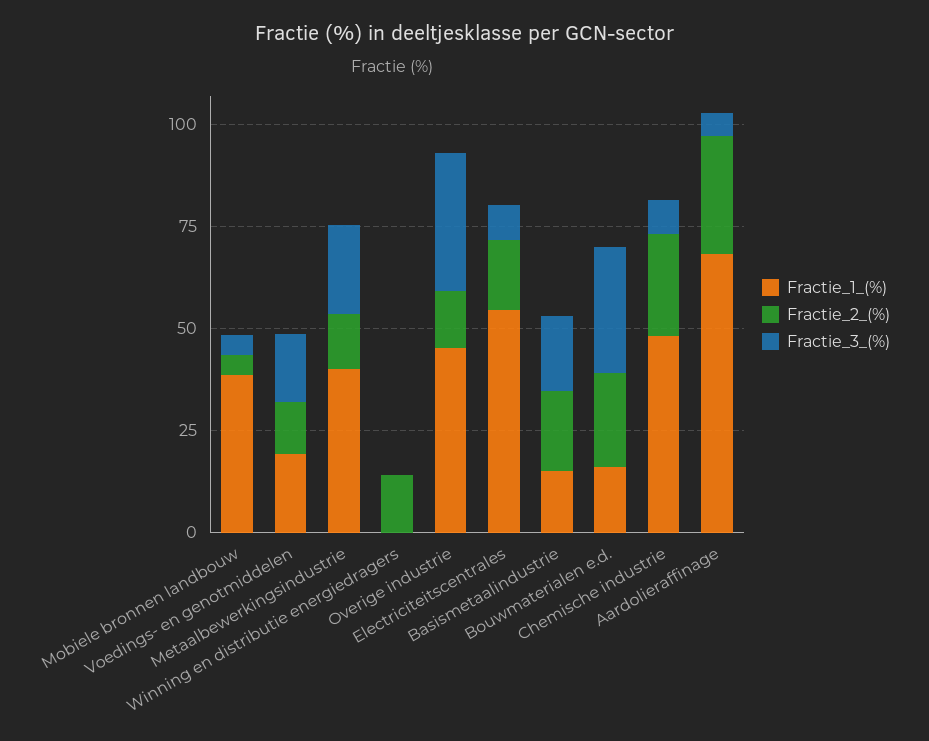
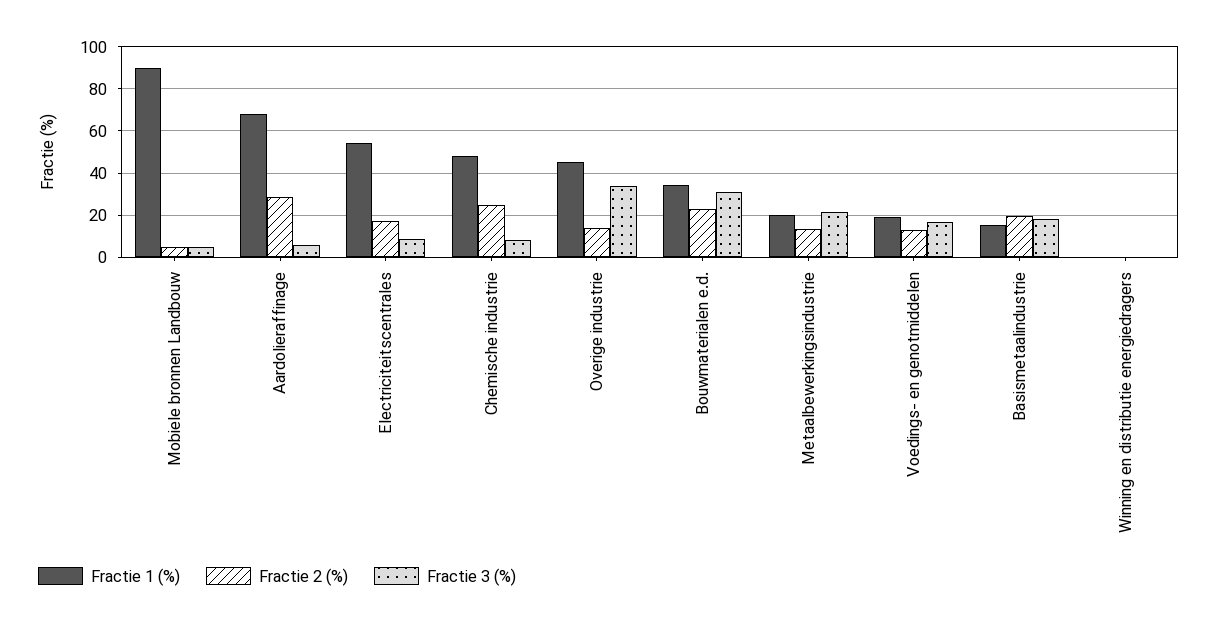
Fractie_1_(%), Mobiele bronnen landbouw: 40 -> 90
Fractie_1_(%), Metaalbewerkingsindustrie: 40 -> 20
Fractie_2_(%), Winning en distributie energiedragers: 15 -> 0
Fractie_1_(%), Bouwmaterialen e.d.: 15 -> 35

